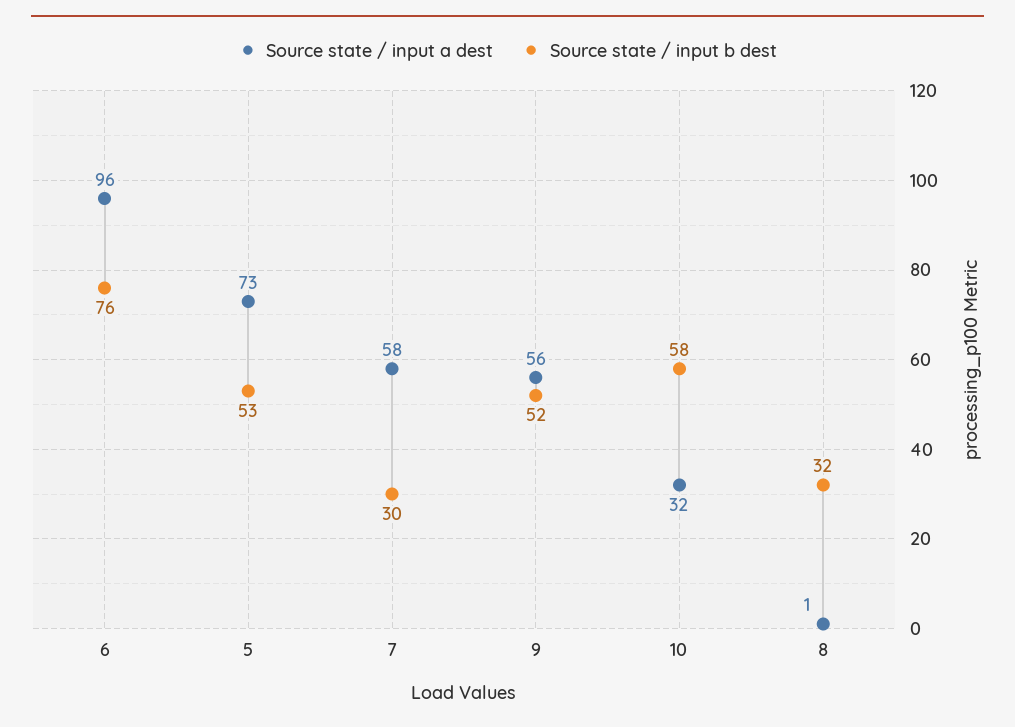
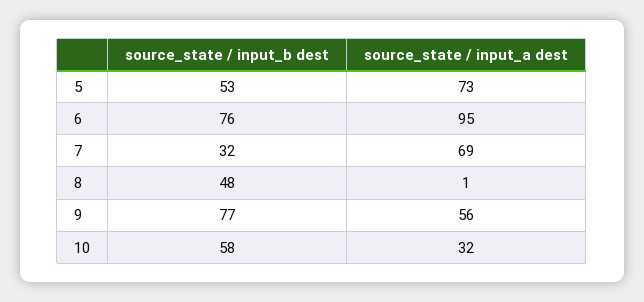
Source state / input a dest, 6: 96 -> 95
Source state / input a dest, 7: 58 -> 69
Source state / input b dest, 7: 30 -> 32
Source state / input b dest, 9: 52 -> 77
Source state / input b dest, 8: 32 -> 48

